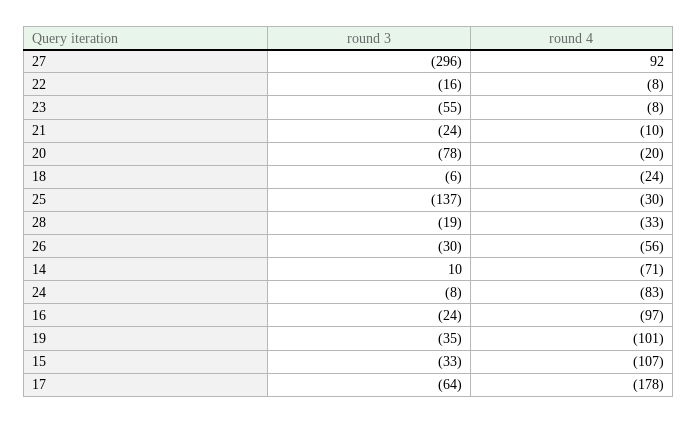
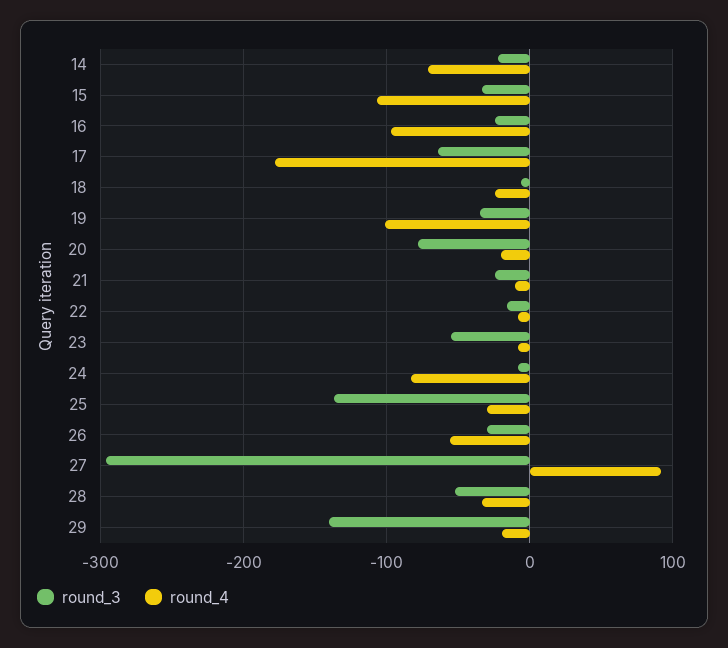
round 3, 28: -19 -> -50
round 3, 14: 10 -> -20
round 3, 29: none -> -140
round 4, 29: none -> -20

